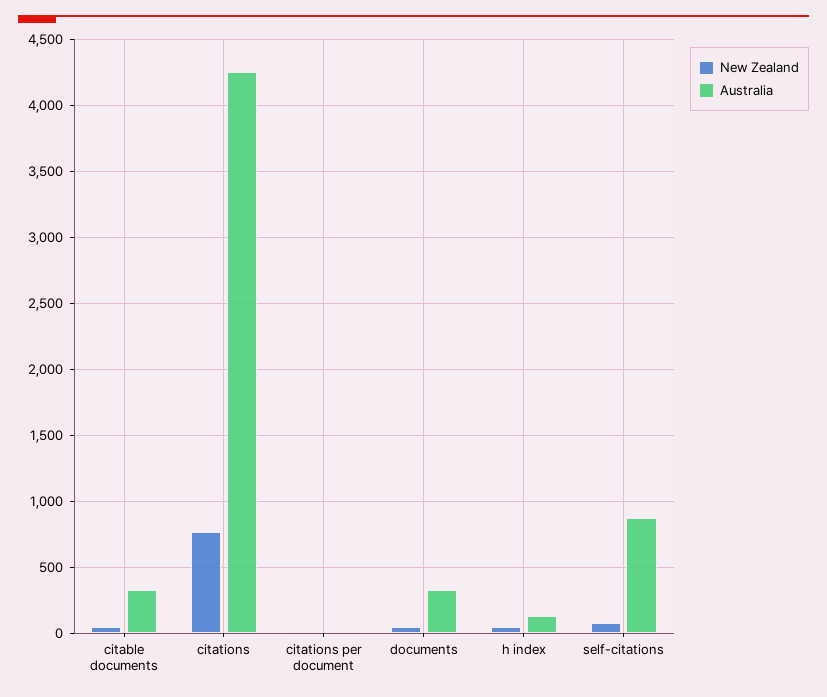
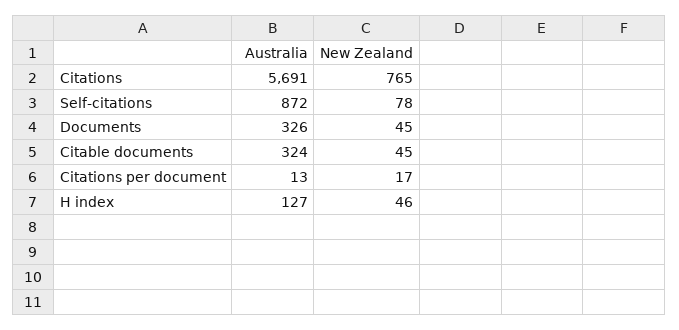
Australia, citations: 4250 -> 5691

